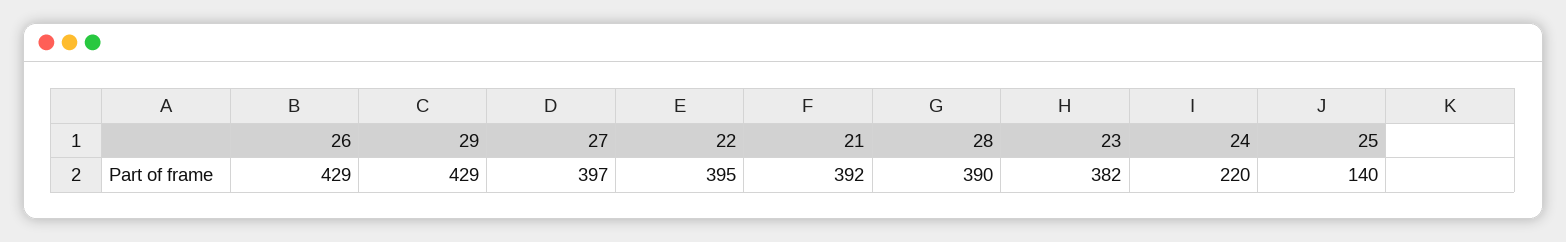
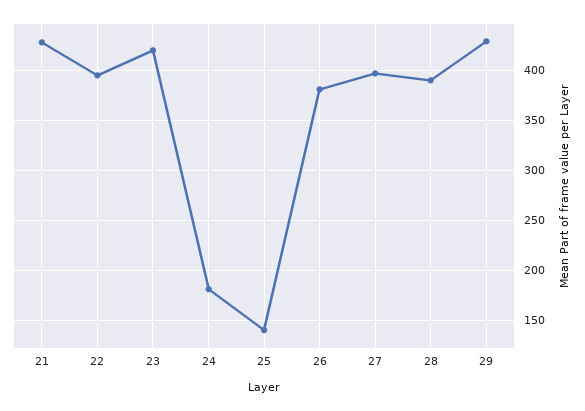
26: 429 -> 380
21: 392 -> 430
23: 382 -> 420
24: 220 -> 180

